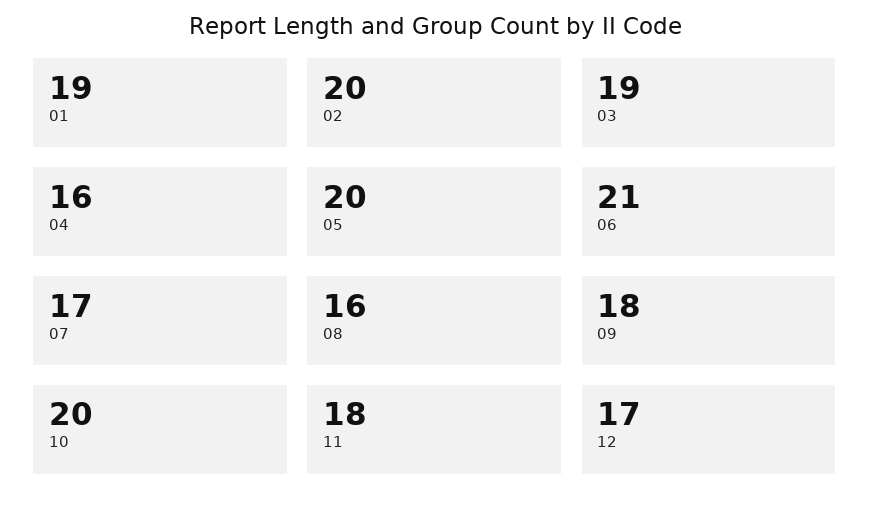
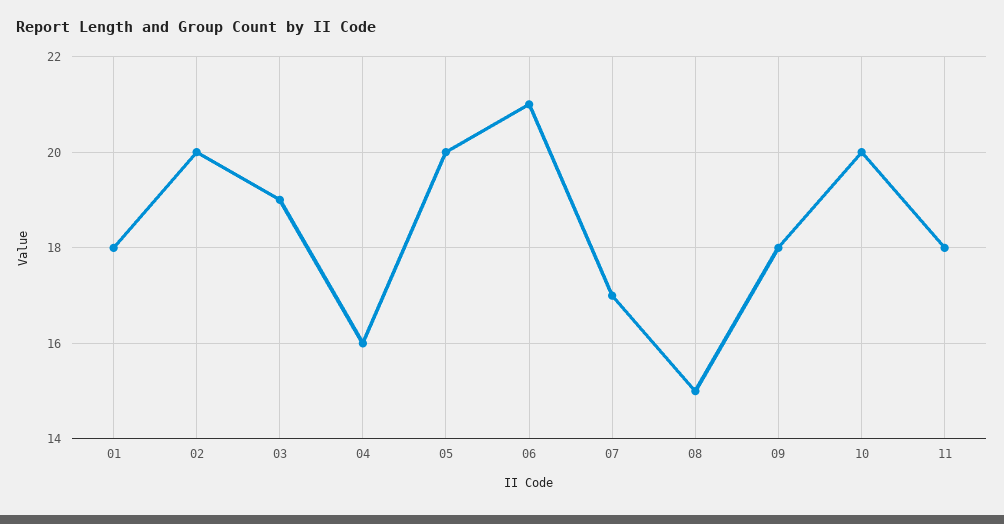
01: 19 -> 18
08: 16 -> 15
12: 17 -> none

